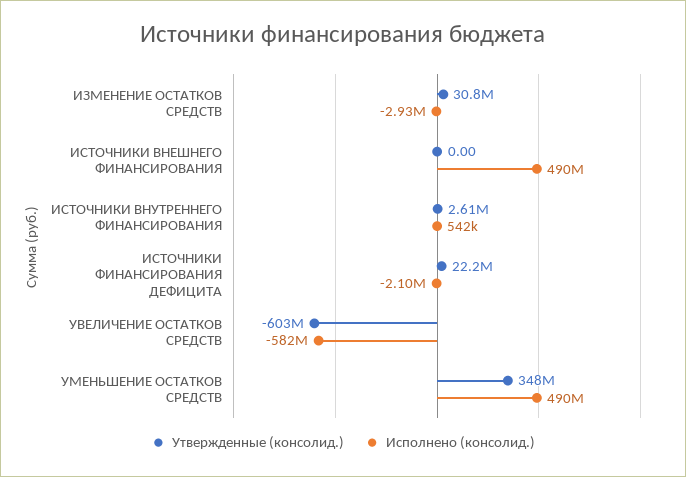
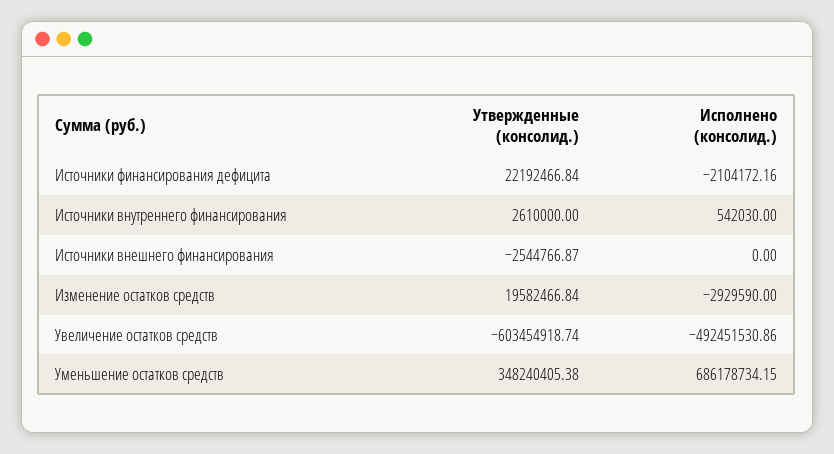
Утвержденные (консолид.), ИЗМЕНЕНИЕ ОСТАТКОВ СРЕДСТВ: 30800000 -> 19582466.84
Утвержденные (консолид.), ИСТОЧНИКИ ВНЕШНЕГО ФИНАНСИРОВАНИЯ: 0 -> -2544766.87
Исполнено (консолид.), ИСТОЧНИКИ ВНЕШНЕГО ФИНАНСИРОВАНИЯ: 490000000 -> 0
Исполнено (консолид.), УВЕЛИЧЕНИЕ ОСТАТКОВ СРЕДСТВ: -582000000 -> -492451530.86
Исполнено (консолид.), УМЕНЬШЕНИЕ ОСТАТКОВ СРЕДСТВ: 490000000 -> 686178734.15

